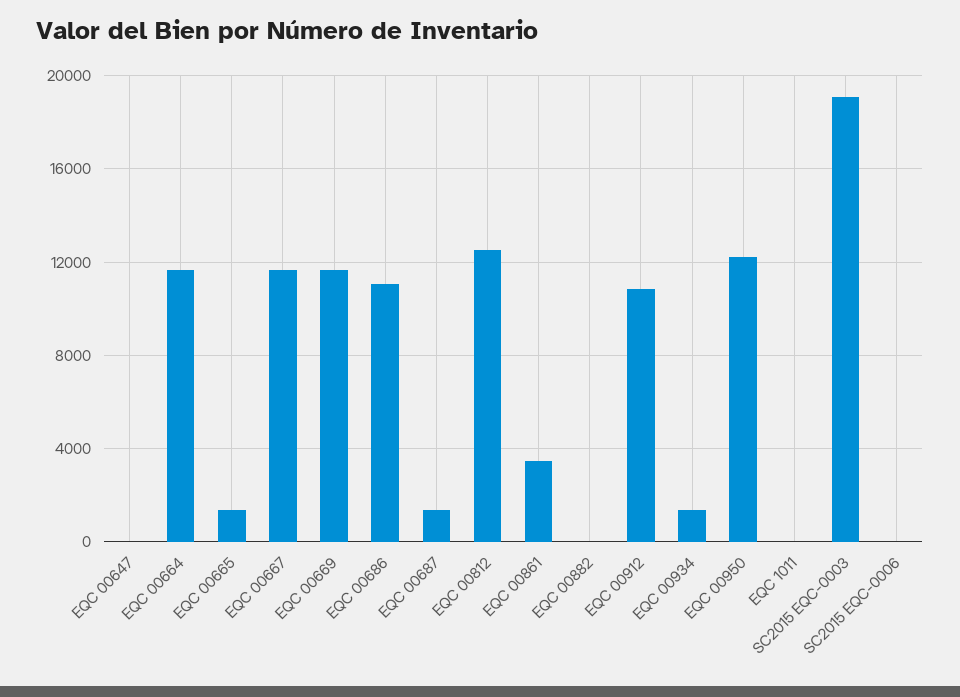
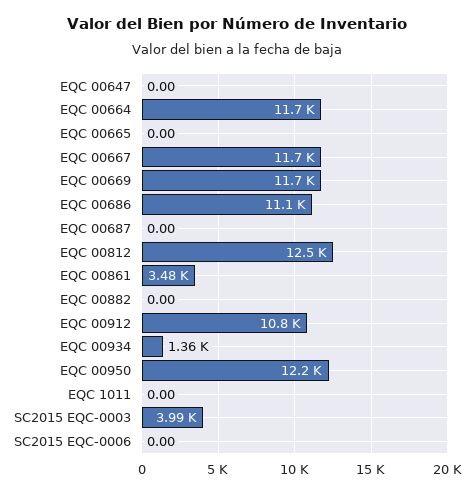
EQC 00665: 1500 -> 0
EQC 00687: 1500 -> 0
SC2015 EQC-0003: 19000 -> 3990

